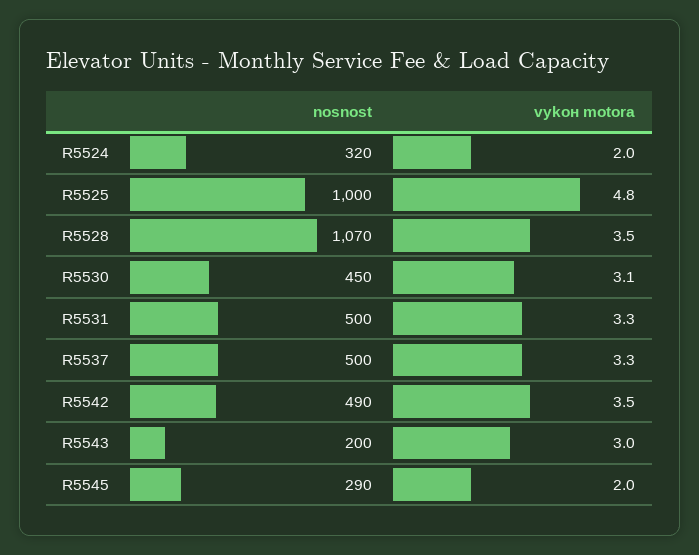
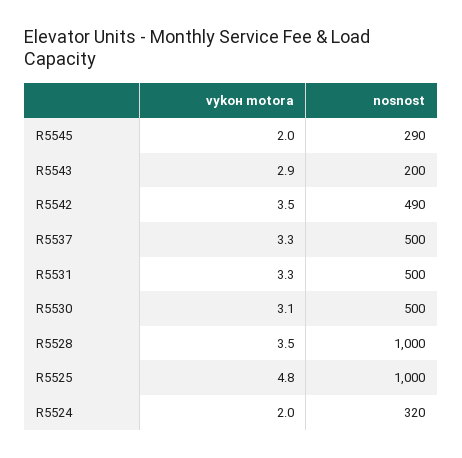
nosnost, R5528: 1070 -> 1000
nosnost, R5530: 450 -> 500
vykон motora, R5543: 3 -> 2.9

